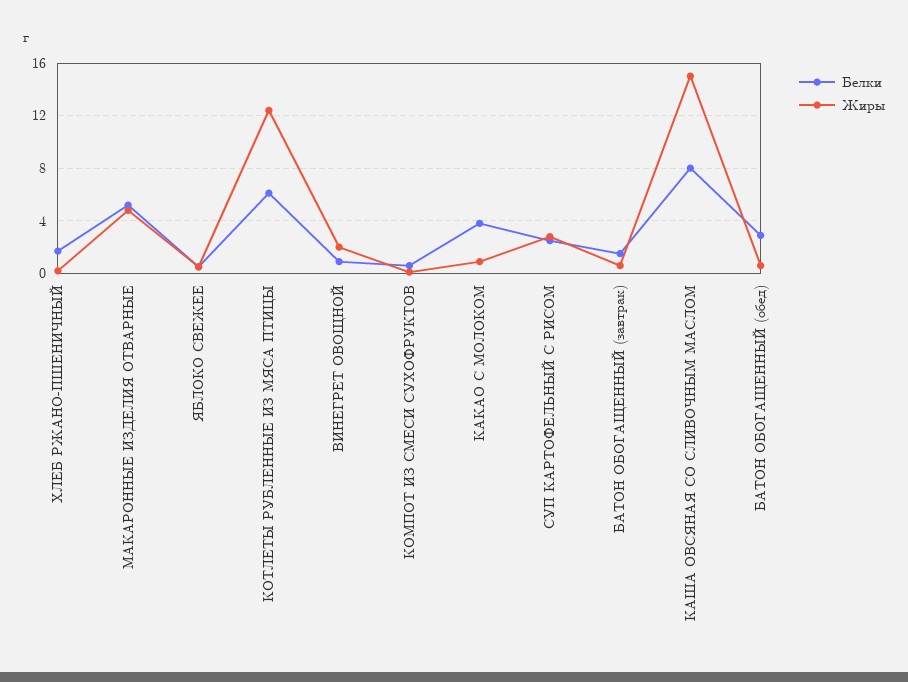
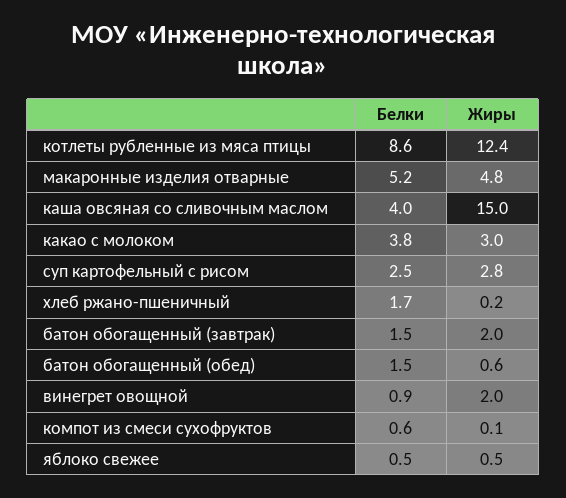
Белки, КОТЛЕТЫ РУБЛЕННЫЕ ИЗ МЯСА ПТИЦЫ: 6 -> 8.6
Жиры, КАКАО С МОЛОКОМ: 1 -> 3
Жиры, БАТОН ОБОГАЩЕННЫЙ (завтрак): 0.5 -> 2
Белки, КАША ОВСЯНАЯ СО СЛИВОЧНЫМ МАСЛОМ: 8 -> 4
Белки, БАТОН ОБОГАЩЕННЫЙ (обед): 3 -> 1.5

